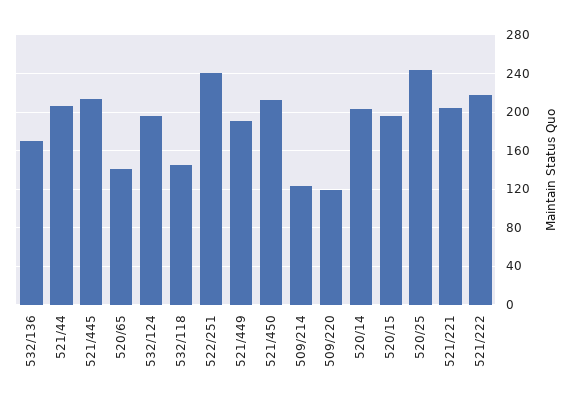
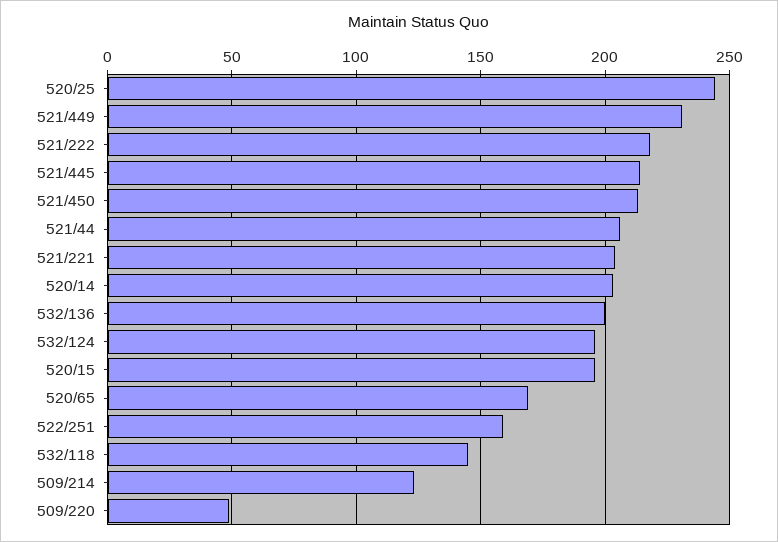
532/136: 170 -> 200
520/65: 140 -> 170
522/251: 240 -> 160
521/449: 190 -> 230
509/220: 120 -> 50

